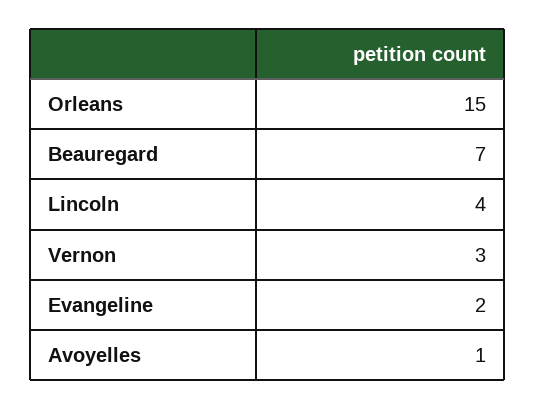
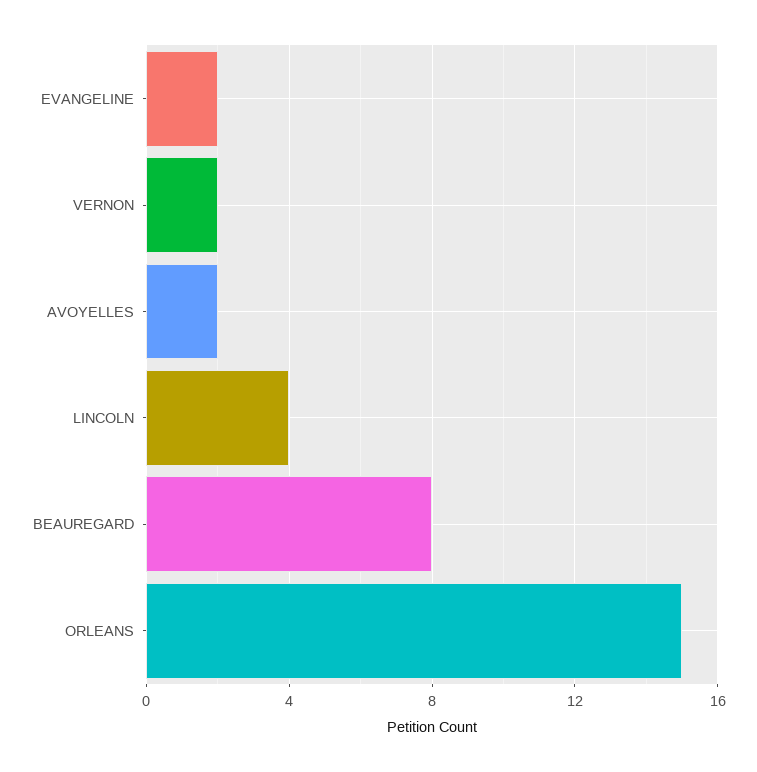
Beauregard: 7 -> 8
Vernon: 3 -> 2
Avoyelles: 1 -> 2

